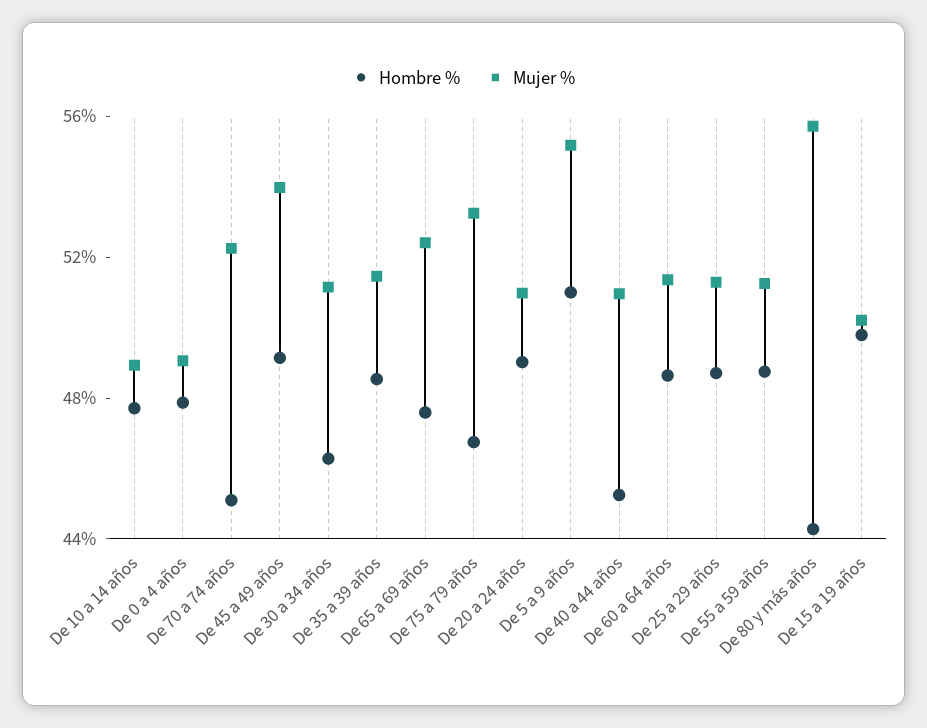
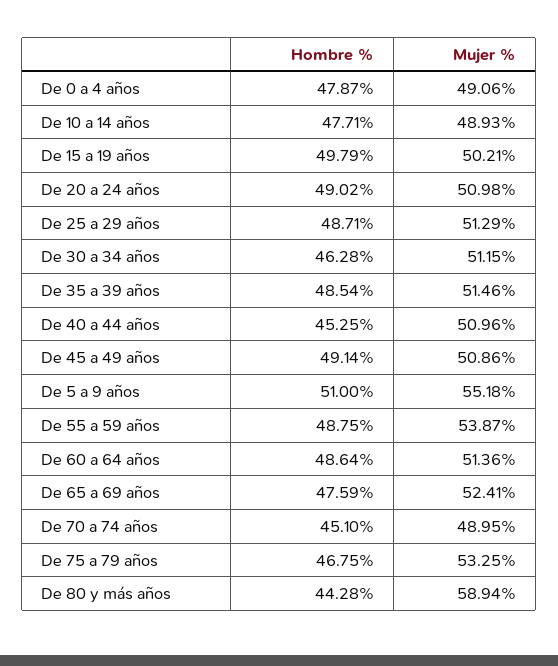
Mujer %, De 70 a 74 años: 52 -> 48.95
Mujer %, De 45 a 49 años: 54 -> 50.86
Mujer %, De 55 a 59 años: 51 -> 53.87
Mujer %, De 80 y más años: 56 -> 58.94

